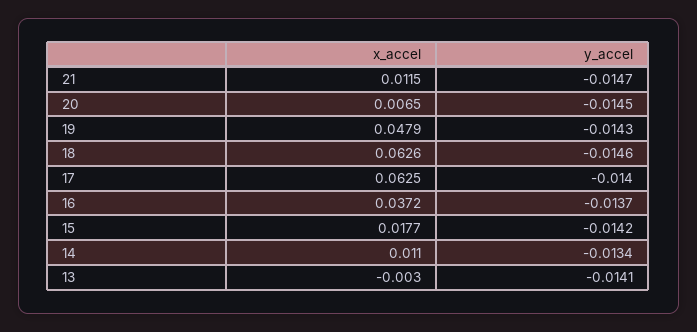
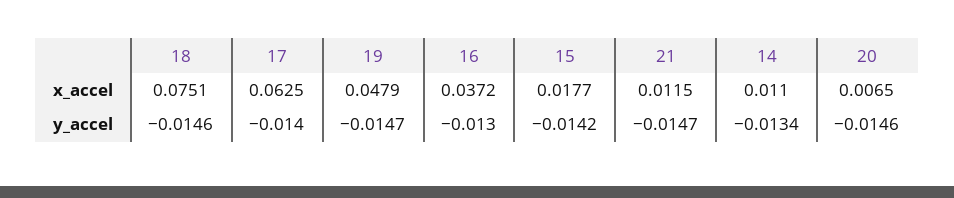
y_accel, 20: -0.0145 -> -0.0146
y_accel, 19: -0.0143 -> -0.0147
x_accel, 18: 0.0626 -> 0.0751
y_accel, 16: -0.0137 -> -0.013
x_accel, 13: -0.003 -> none
y_accel, 13: -0.0141 -> none

